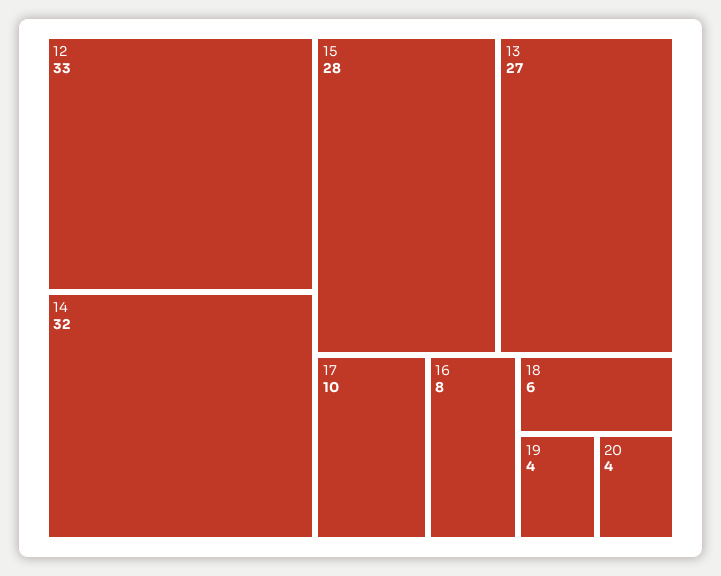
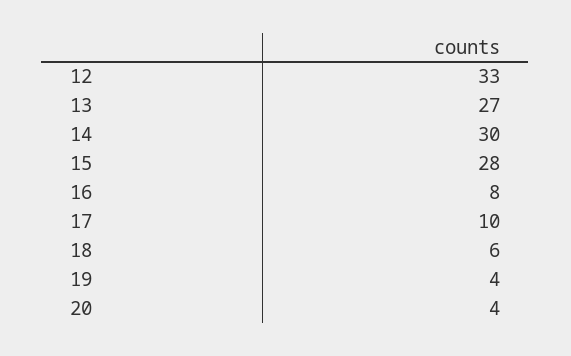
14: 32 -> 30

